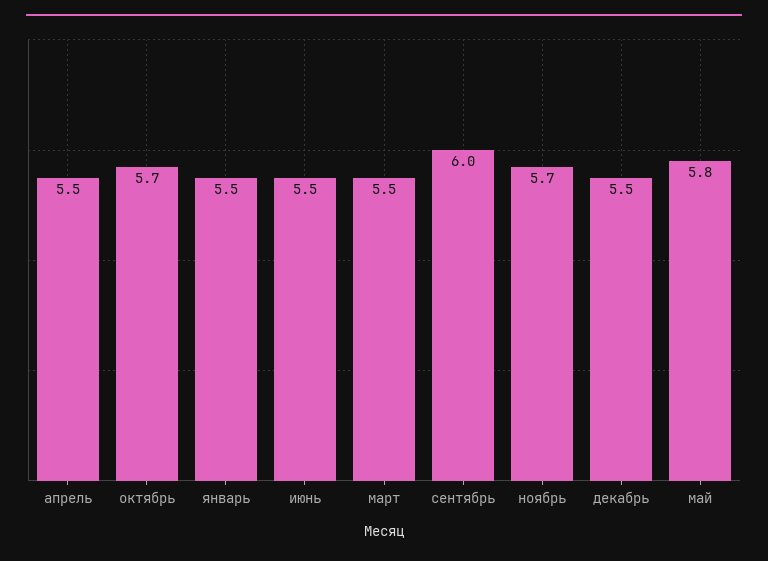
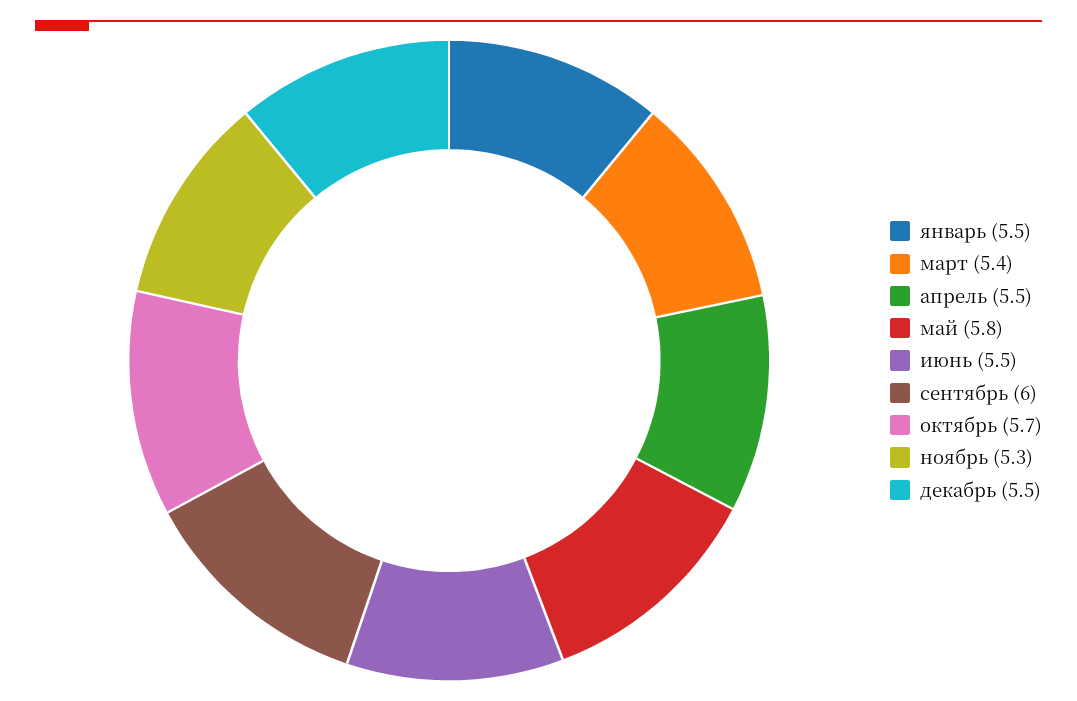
март: 5.5 -> 5.4
ноябрь: 5.7 -> 5.3

